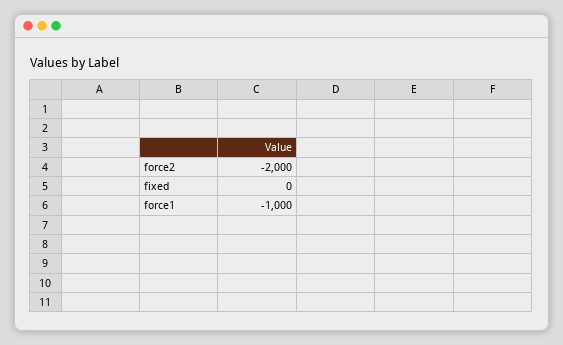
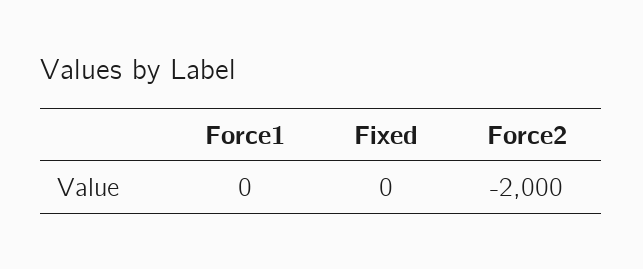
force1: -1000 -> 0

